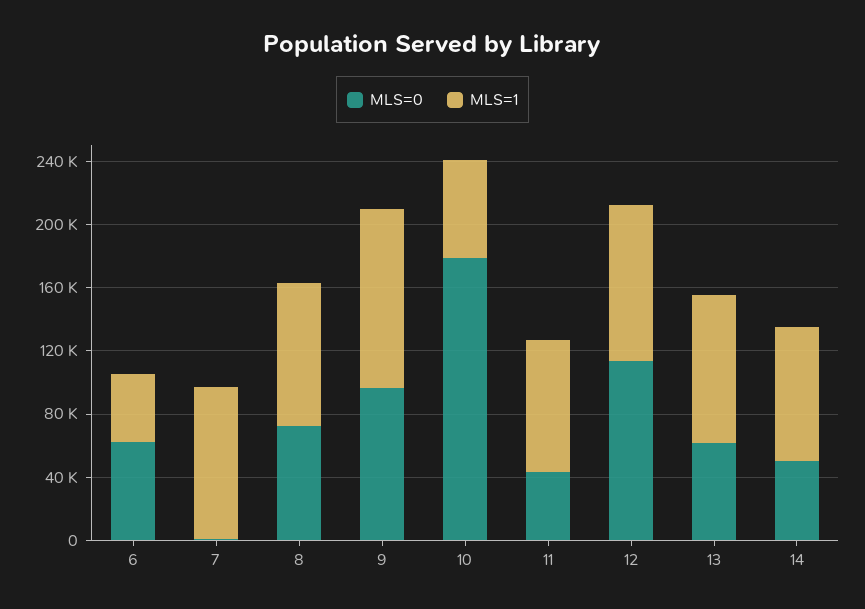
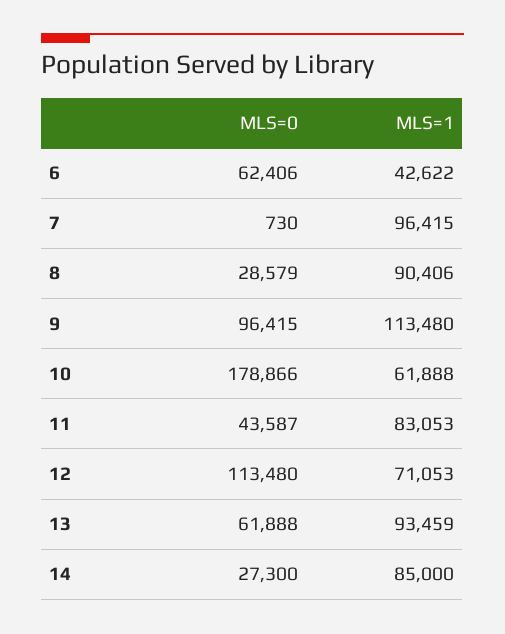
MLS=0, 8: 70000 -> 28579
MLS=1, 12: 100000 -> 71053
MLS=0, 14: 50000 -> 27300

